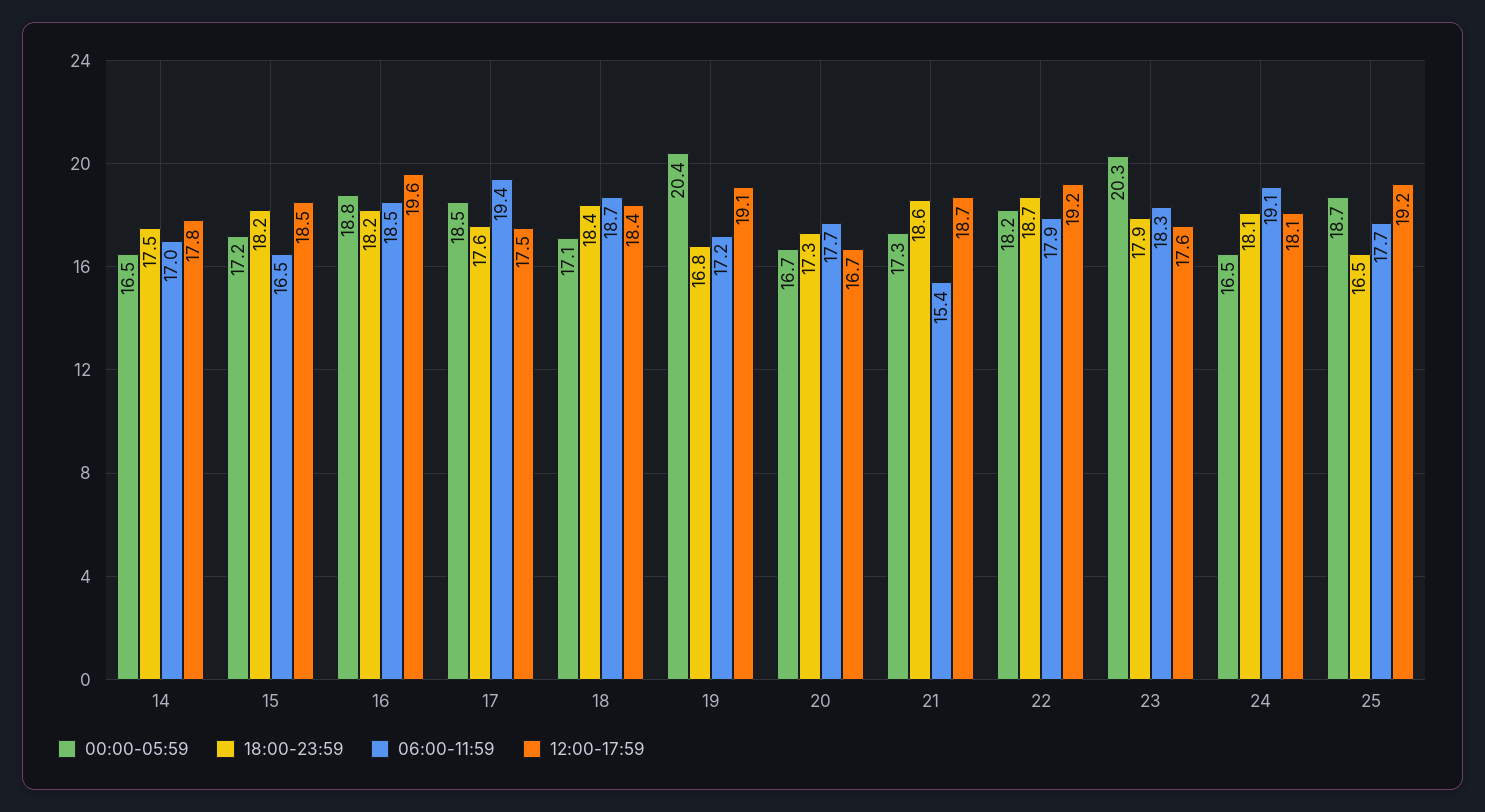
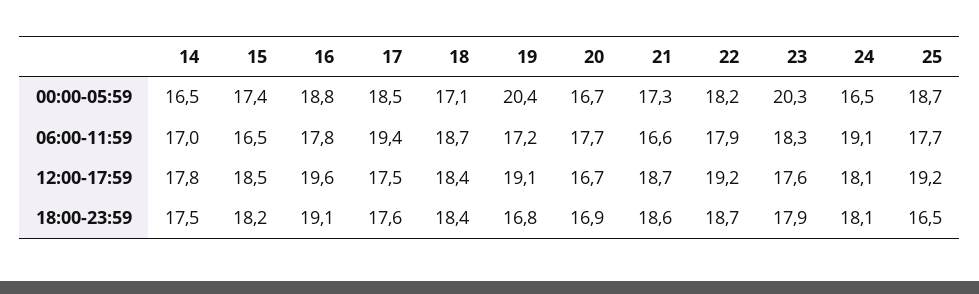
00:00-05:59, 15: 17.2 -> 17.4
18:00-23:59, 16: 18.2 -> 19.1
06:00-11:59, 16: 18.5 -> 17.8
18:00-23:59, 20: 17.3 -> 16.9
06:00-11:59, 21: 15.4 -> 16.6

